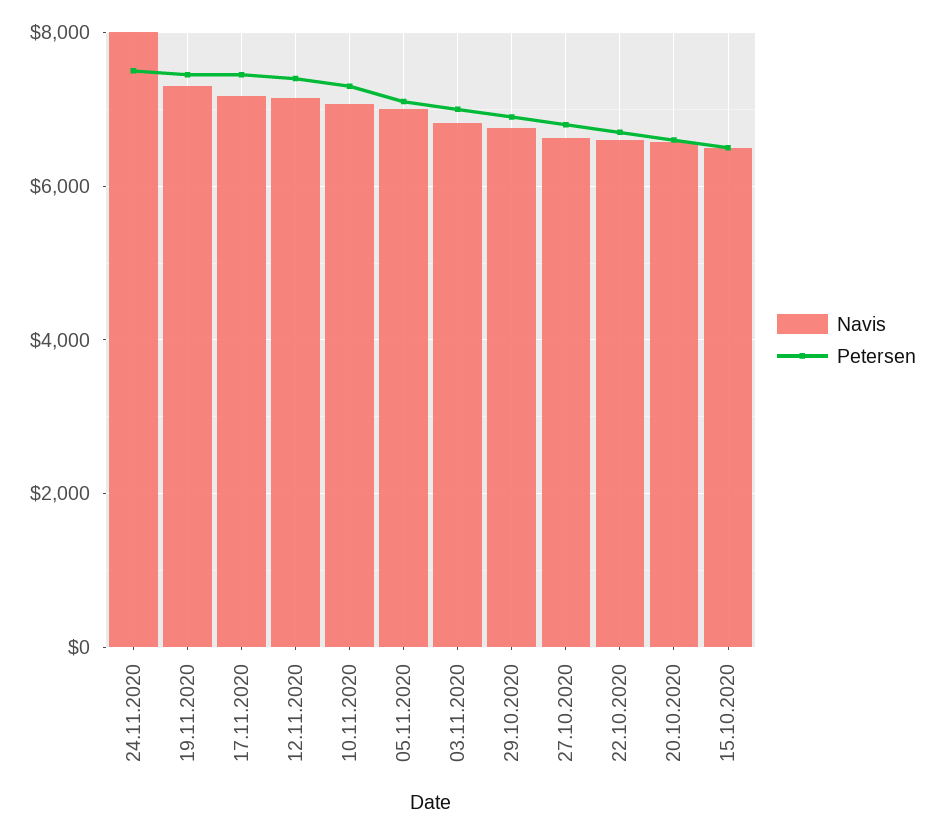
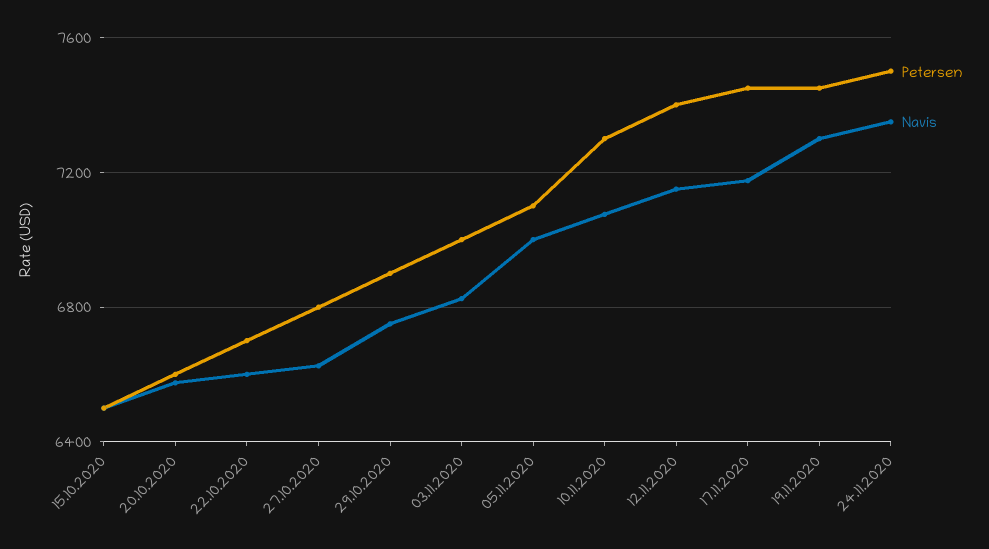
Navis, 24.11.2020: 8000 -> 7350

